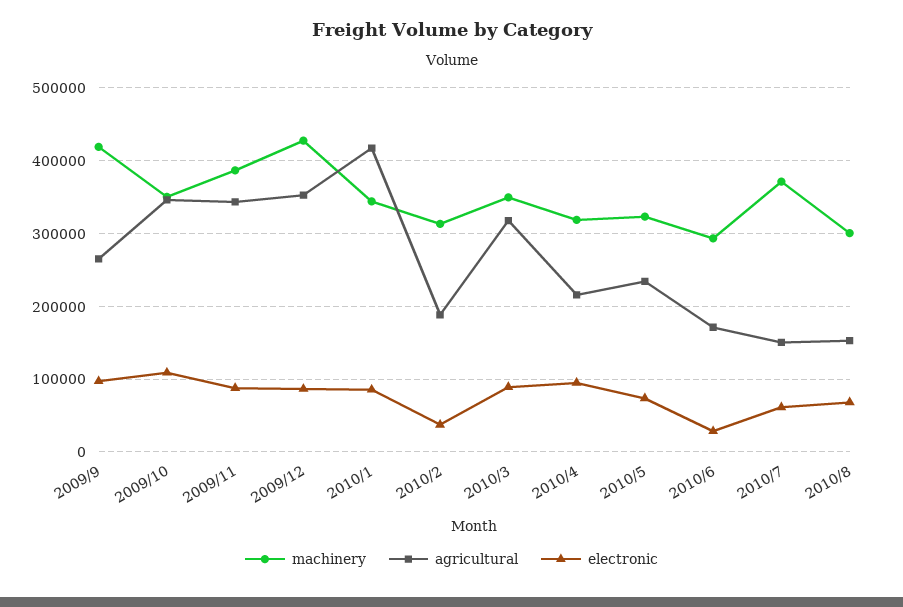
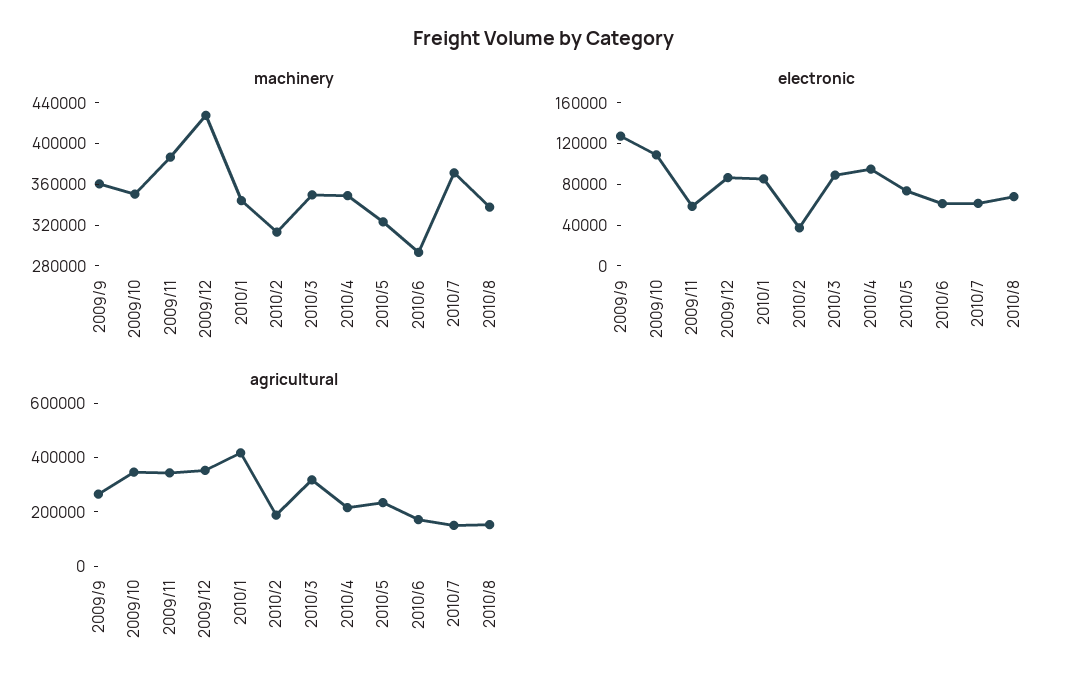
machinery, 2009/9: 420000 -> 360000
electronic, 2009/9: 100000 -> 130000
electronic, 2009/11: 90000 -> 60000
machinery, 2010/4: 320000 -> 350000
electronic, 2010/6: 30000 -> 60000
machinery, 2010/8: 300000 -> 340000

